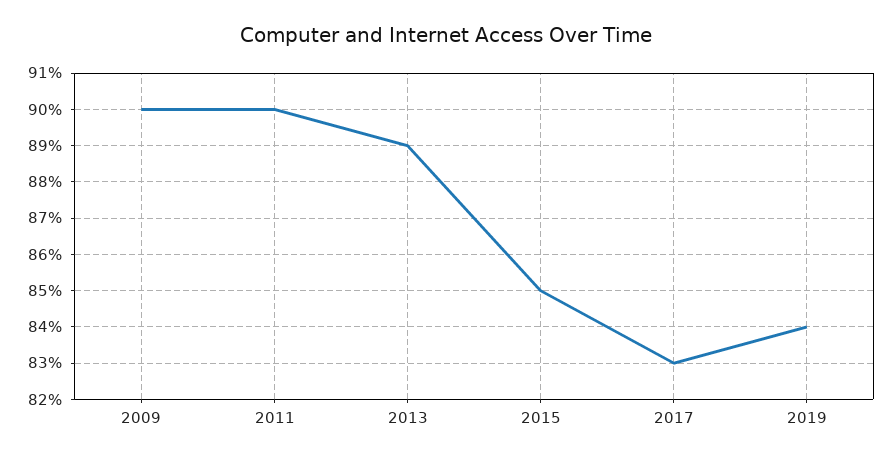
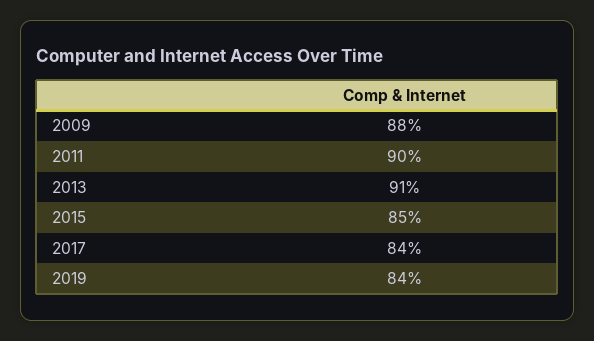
2009: 90 -> 88
2013: 89 -> 91
2017: 83 -> 84

